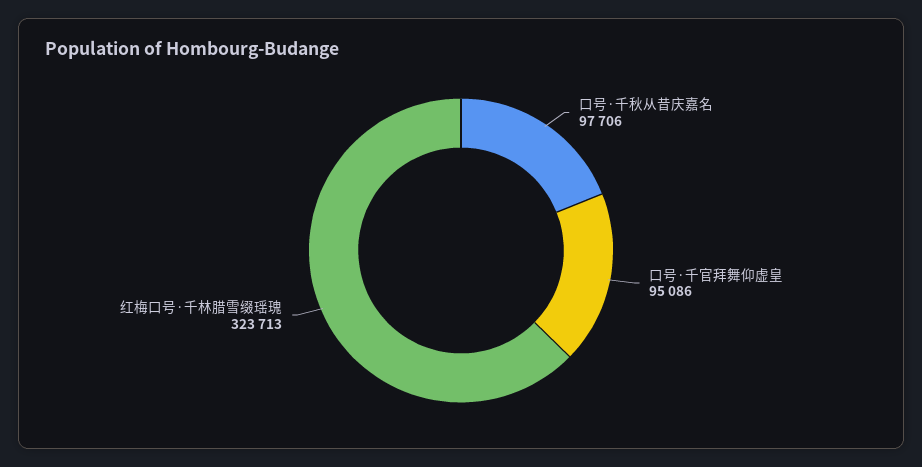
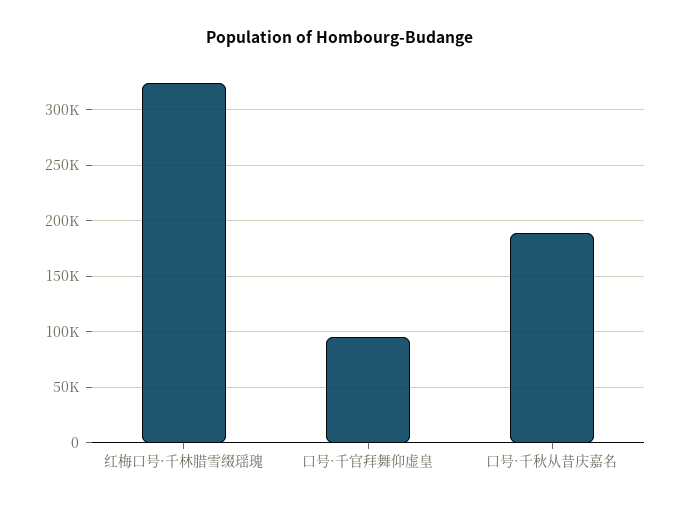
口号·千秋从昔庆嘉名: 97706 -> 190000

